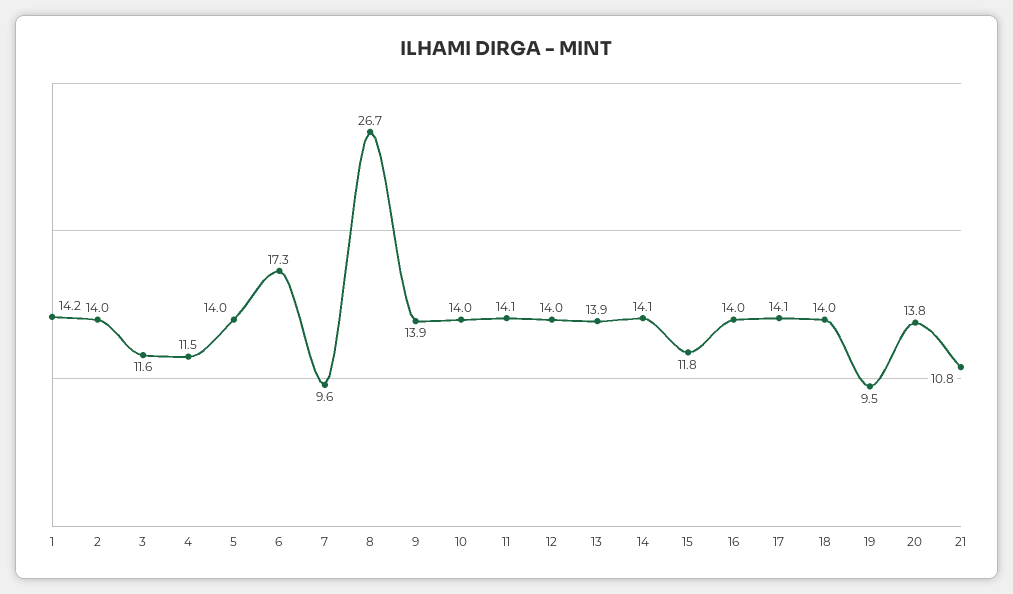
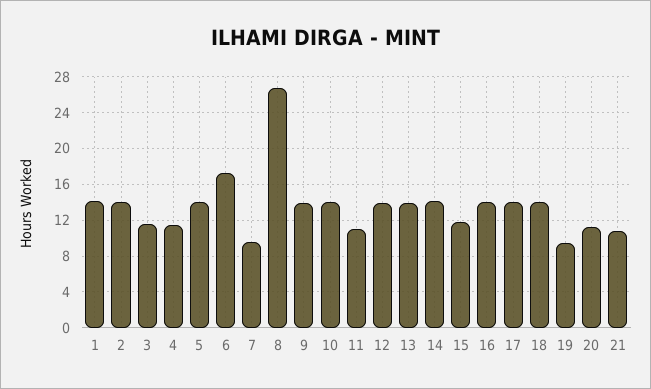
11: 14.1 -> 11
20: 13.8 -> 11

